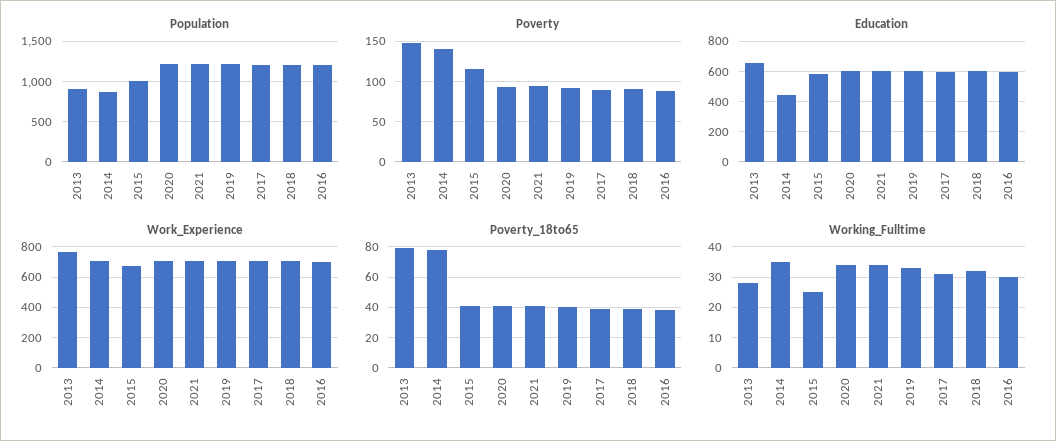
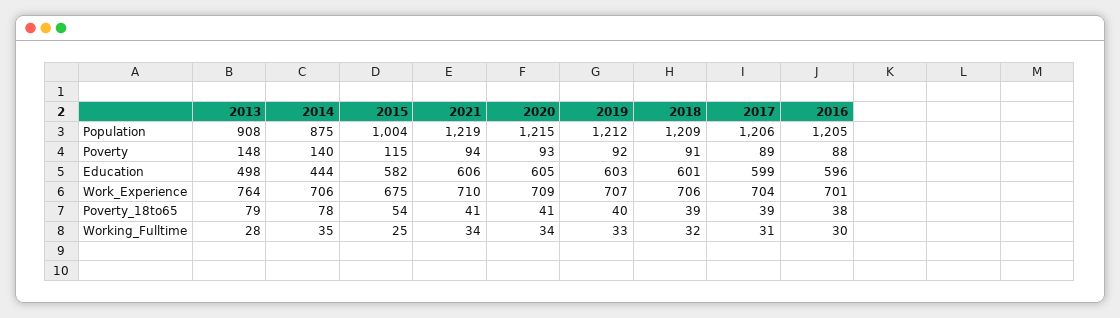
Education, 2013: 650 -> 498
Poverty_18to65, 2015: 40 -> 54

